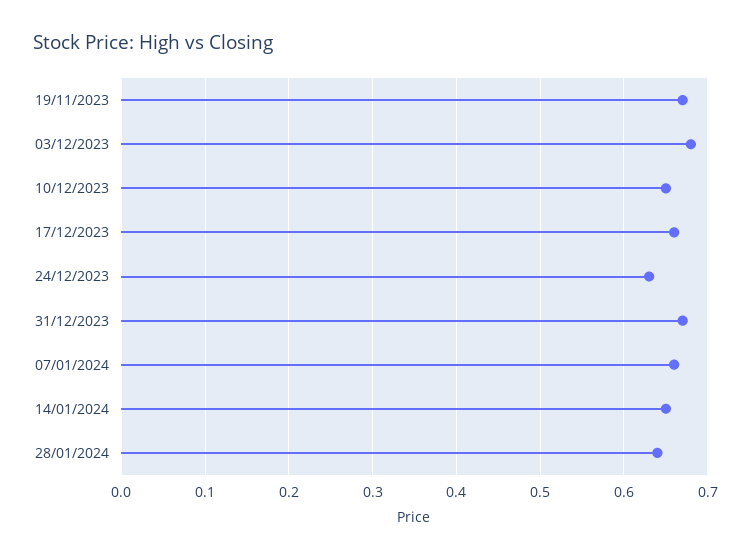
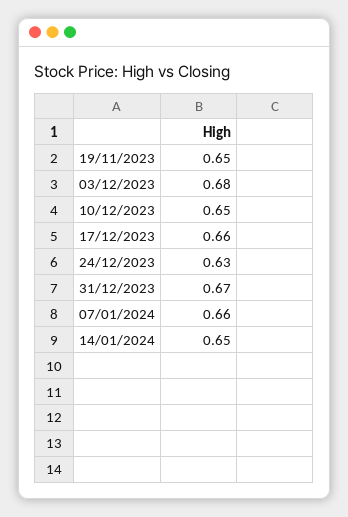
19/11/2023: 0.67 -> 0.65
28/01/2024: 0.64 -> none

